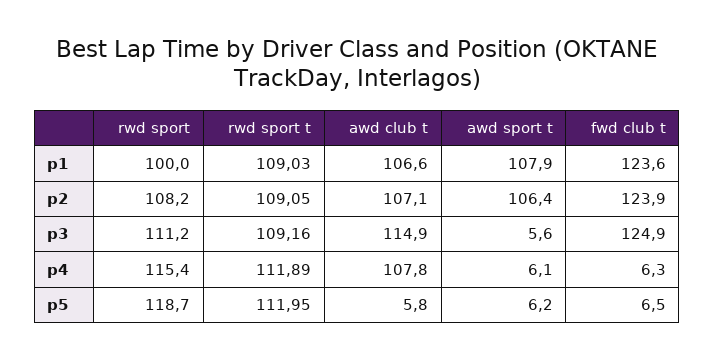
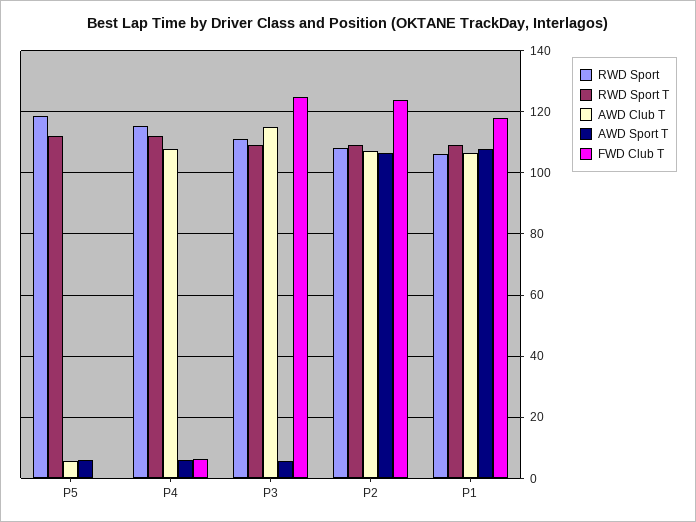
rwd sport, p1: 100 -> 106
fwd club t, p1: 123.6 -> 118
fwd club t, p5: 6.5 -> 0

